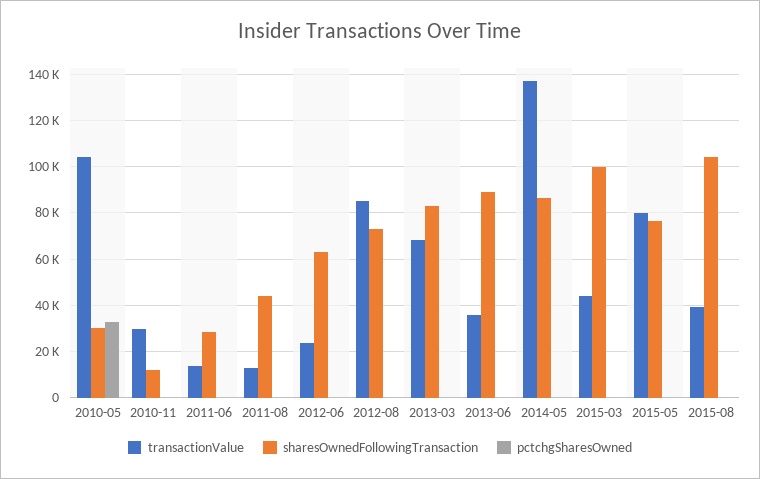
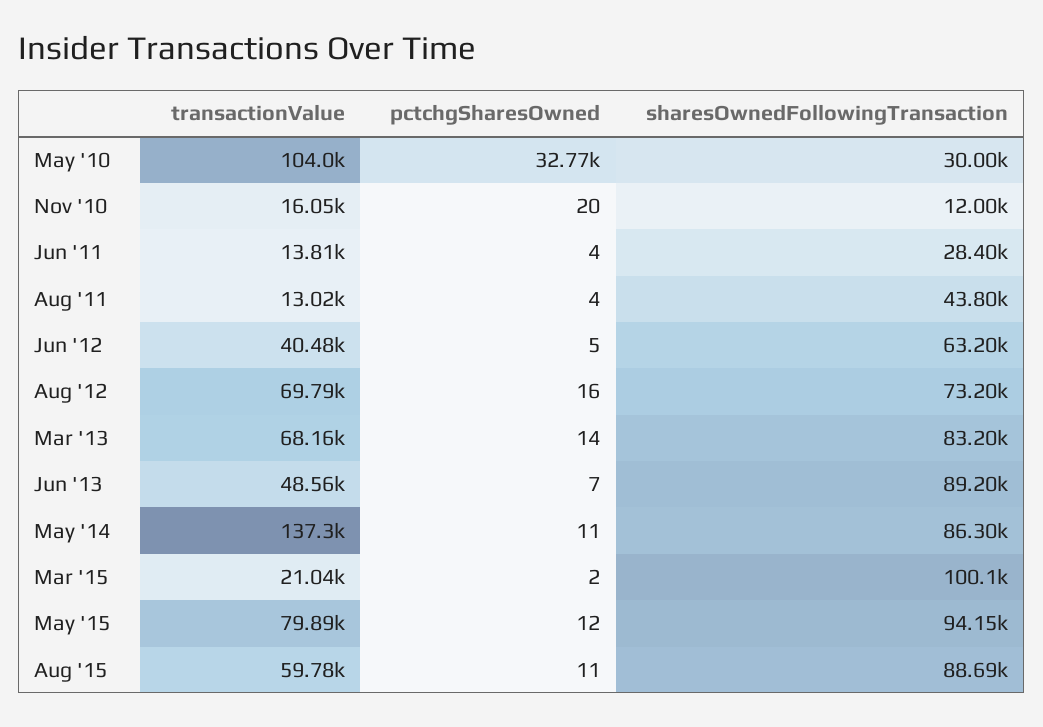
transactionValue, 2010-11: 30000 -> 16050
transactionValue, 2012-06: 25000 -> 40480
transactionValue, 2012-08: 85000 -> 69790
transactionValue, 2013-06: 35000 -> 48560
transactionValue, 2015-03: 45000 -> 21040
sharesOwnedFollowingTransaction, 2015-05: 75000 -> 94150
transactionValue, 2015-08: 40000 -> 59780
sharesOwnedFollowingTransaction, 2015-08: 105000 -> 88690

